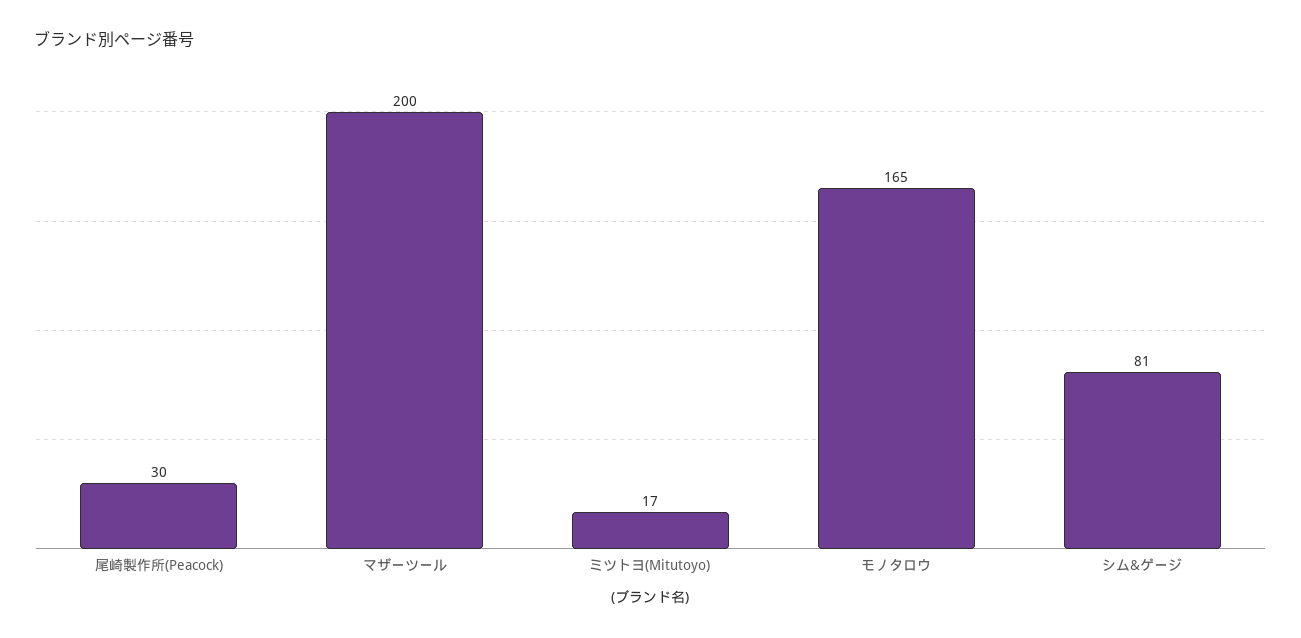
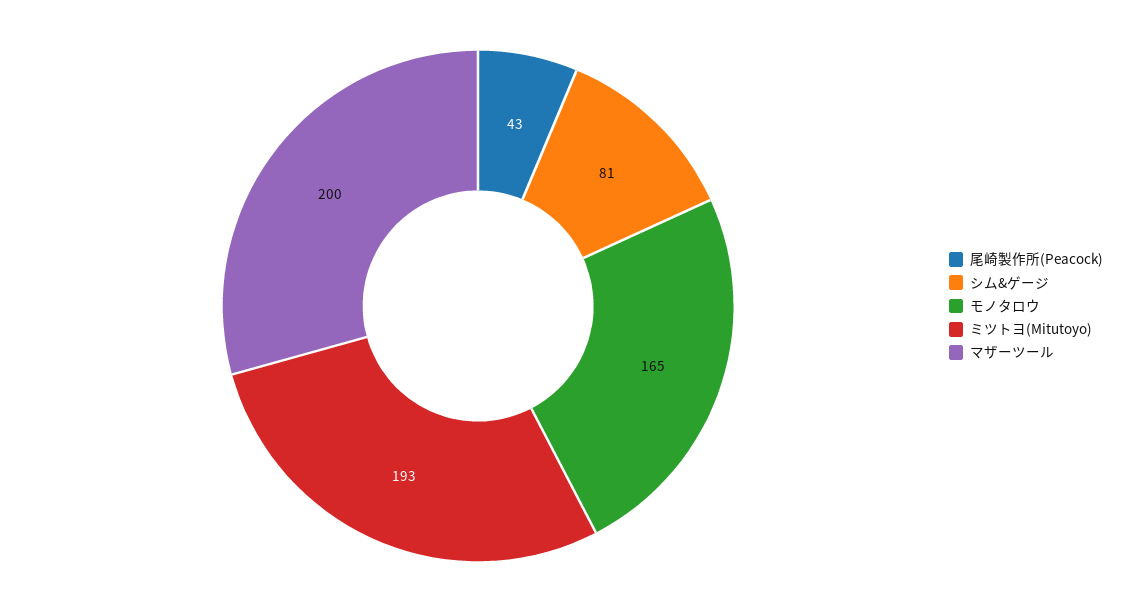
尾崎製作所(Peacock): 30 -> 43
ミツトヨ(Mitutoyo): 17 -> 193

